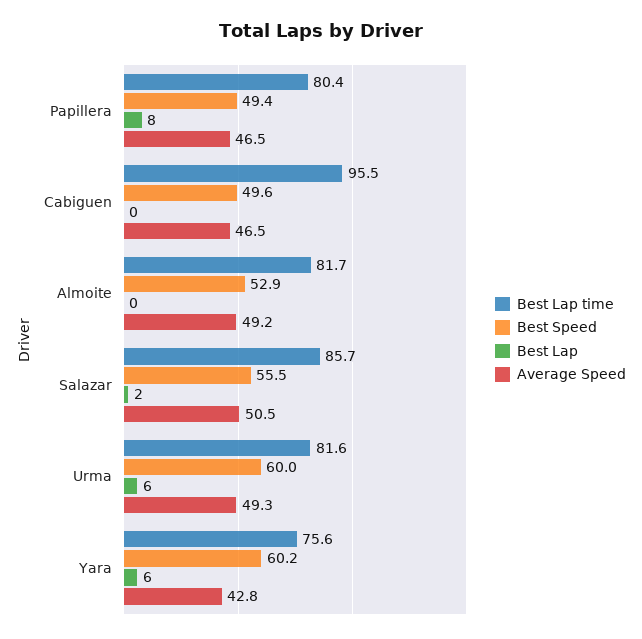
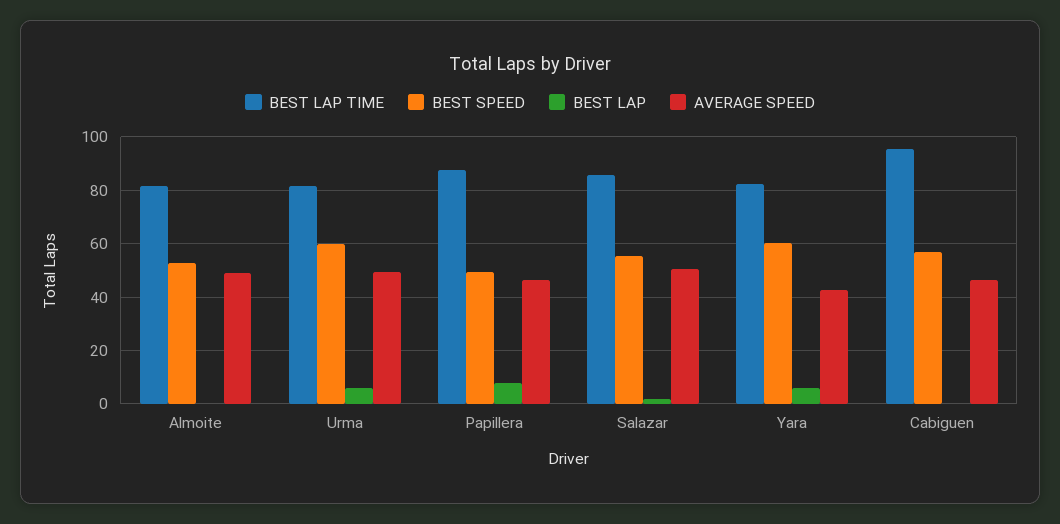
Best Lap time, Papillera: 80.4 -> 87.5
Best Speed, Cabiguen: 49.6 -> 57.5
Best Lap time, Yara: 75.6 -> 82.5

